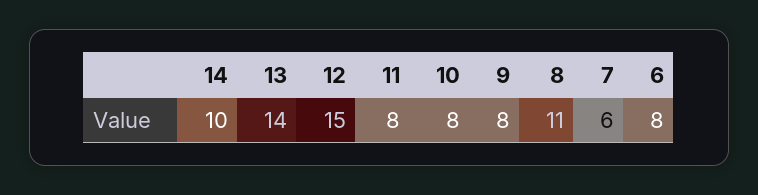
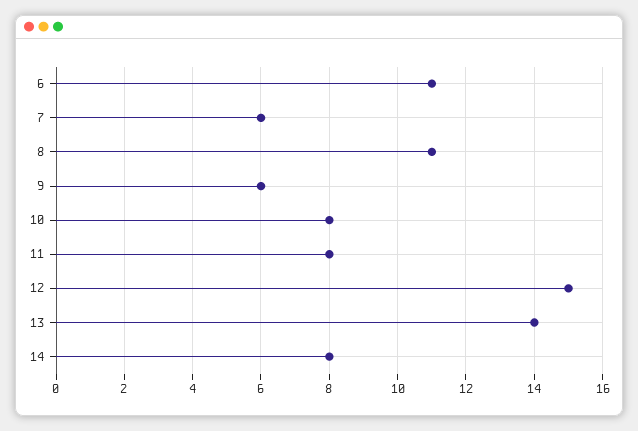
14: 10 -> 8
9: 8 -> 6
6: 8 -> 11

